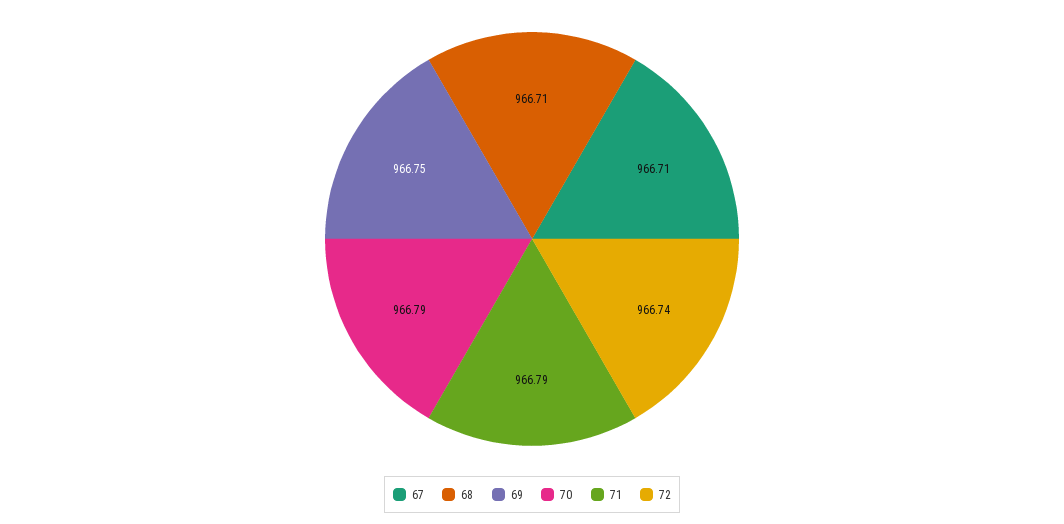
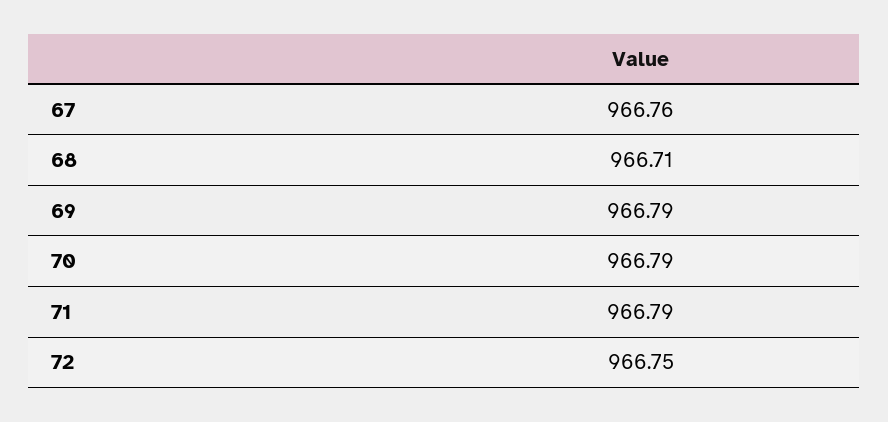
67: 966.71 -> 966.76
69: 966.75 -> 966.79
72: 966.74 -> 966.75

